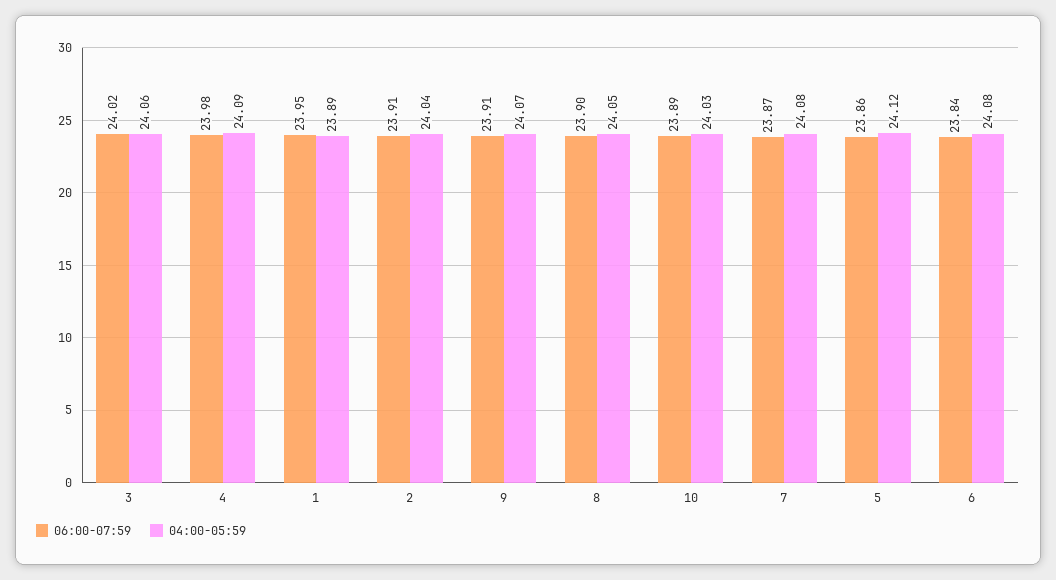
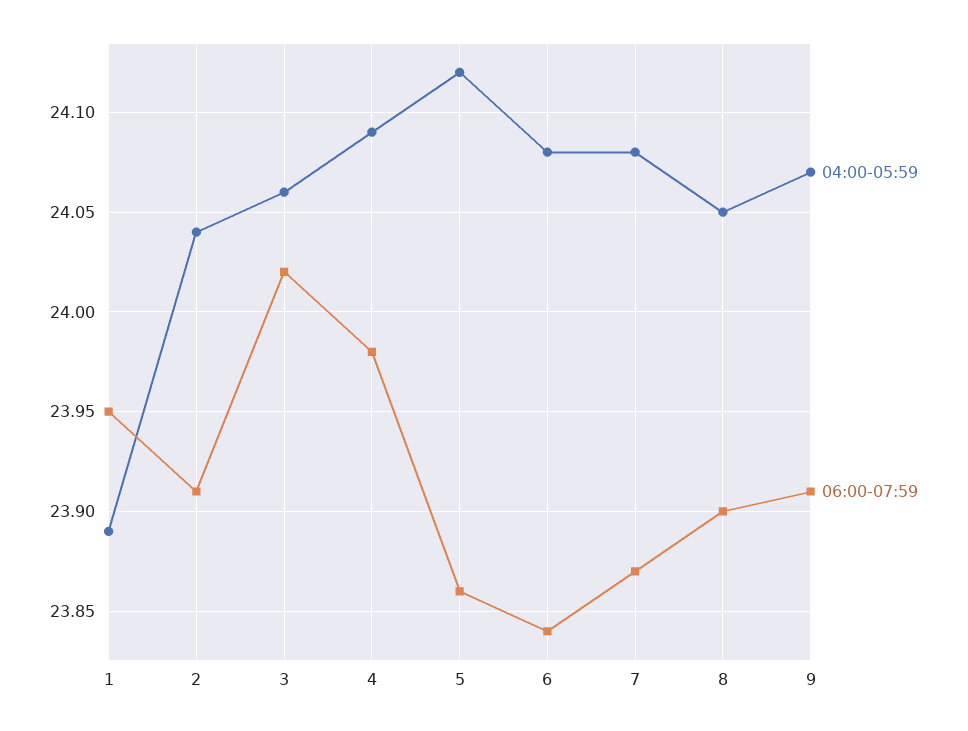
06:00-07:59, 10: 23.89 -> none
04:00-05:59, 10: 24.03 -> none

